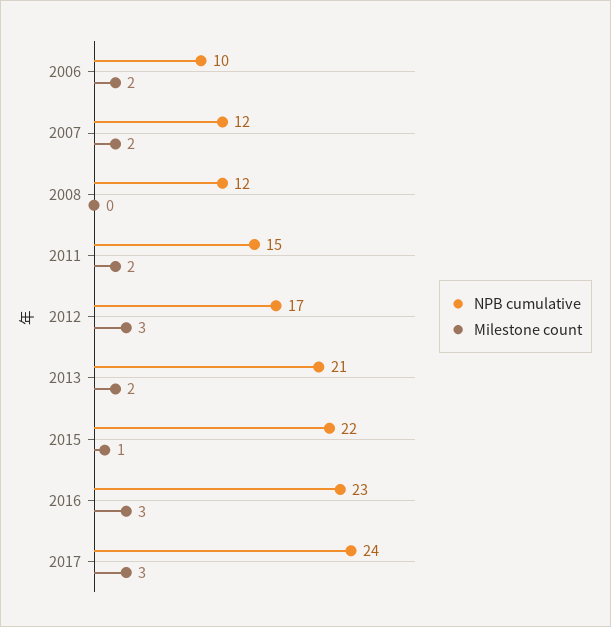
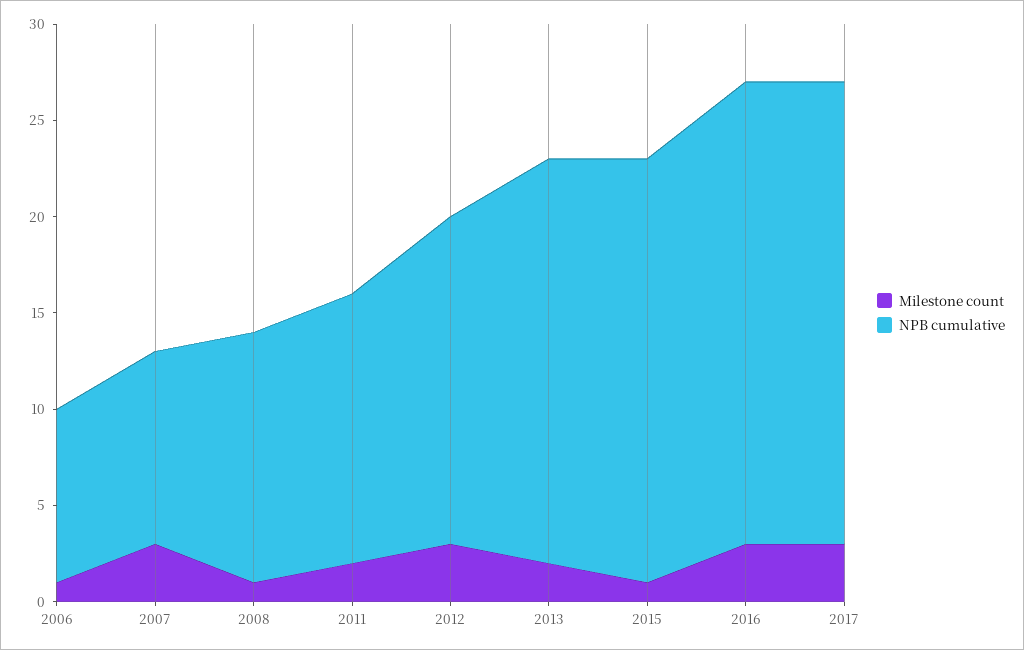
NPB cumulative, 2006: 10 -> 9
Milestone count, 2006: 2 -> 1
NPB cumulative, 2007: 12 -> 10
Milestone count, 2007: 2 -> 3
NPB cumulative, 2008: 12 -> 13
Milestone count, 2008: 0 -> 1
NPB cumulative, 2011: 15 -> 14
NPB cumulative, 2016: 23 -> 24

